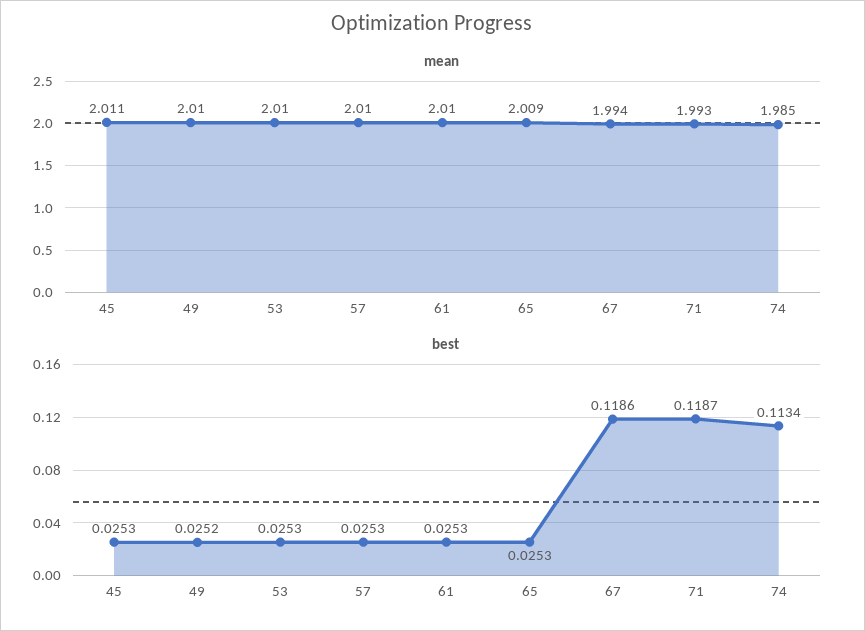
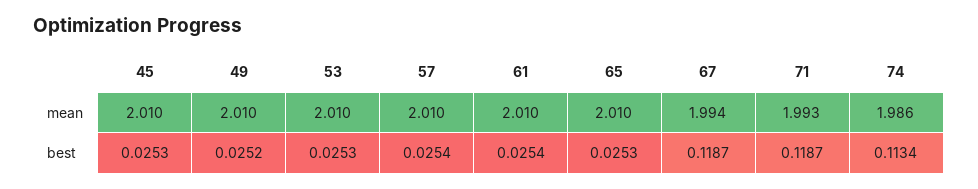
mean, 45: 2.011 -> 2.01
mean, 65: 2.009 -> 2.01
mean, 74: 1.985 -> 1.986
best, 57: 0.0253 -> 0.0254
best, 61: 0.0253 -> 0.0254
best, 67: 0.1186 -> 0.1187

